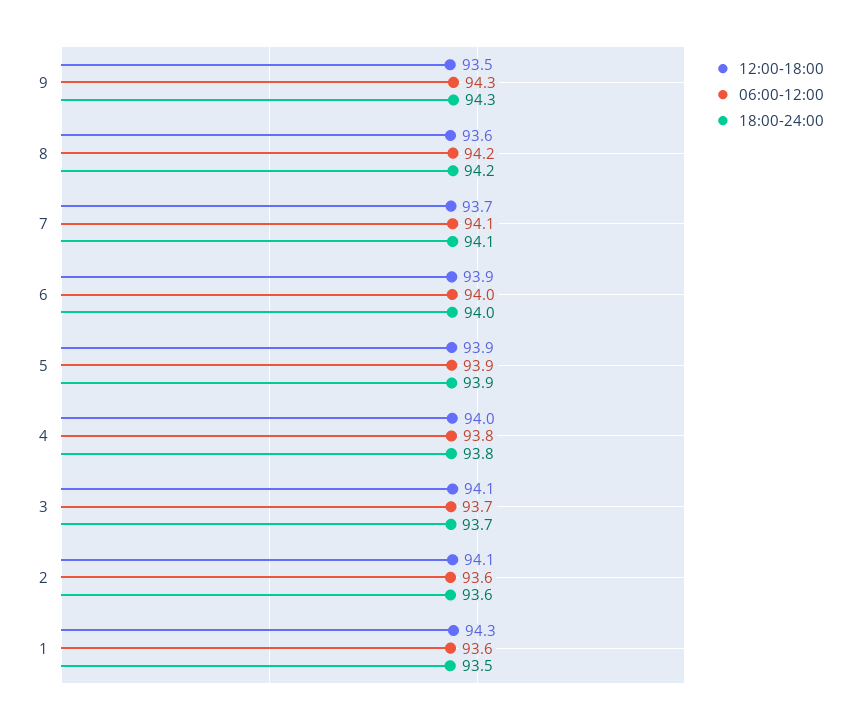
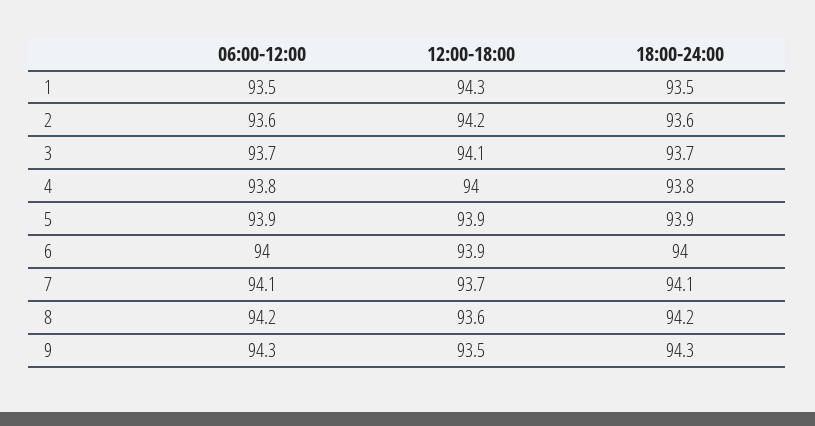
12:00-18:00, 2: 94.1 -> 94.2
06:00-12:00, 1: 93.6 -> 93.5

